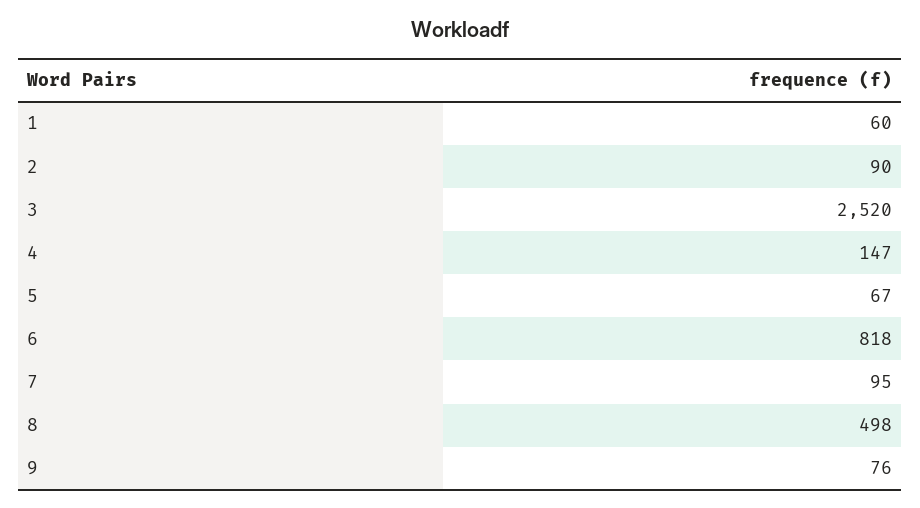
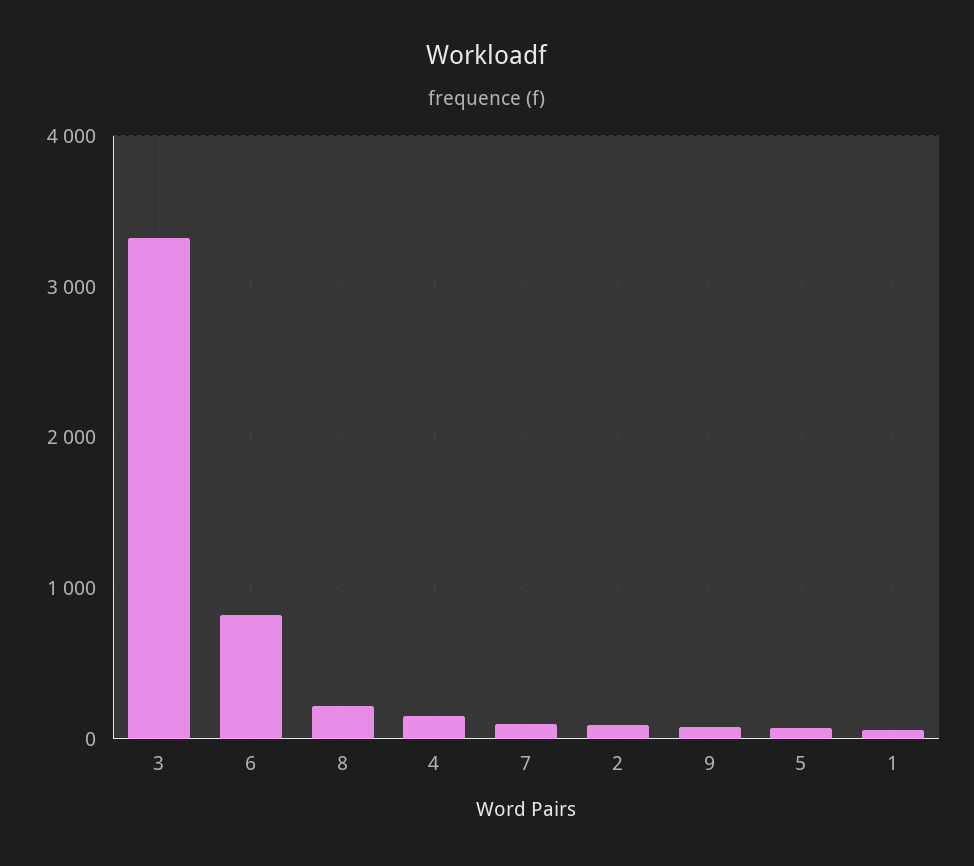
3: 2520 -> 3300
8: 498 -> 200

